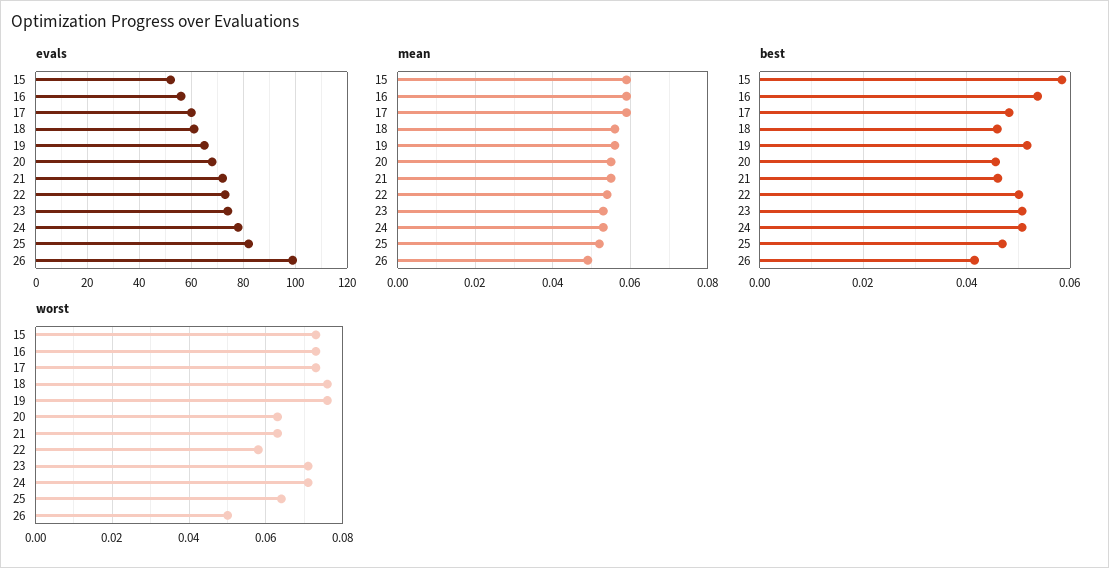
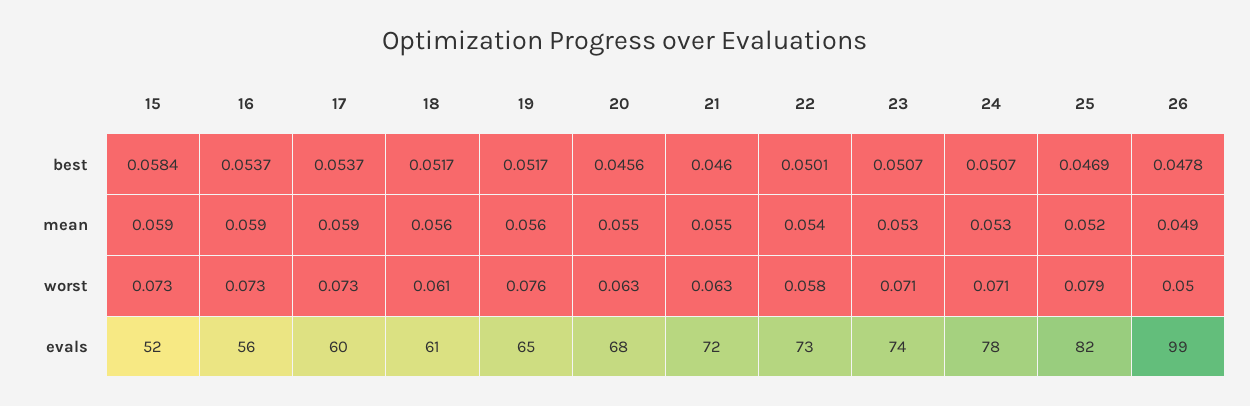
best, 17: 0.048 -> 0.0537
best, 18: 0.046 -> 0.0517
best, 26: 0.042 -> 0.0478
worst, 18: 0.075 -> 0.061
worst, 25: 0.065 -> 0.079

